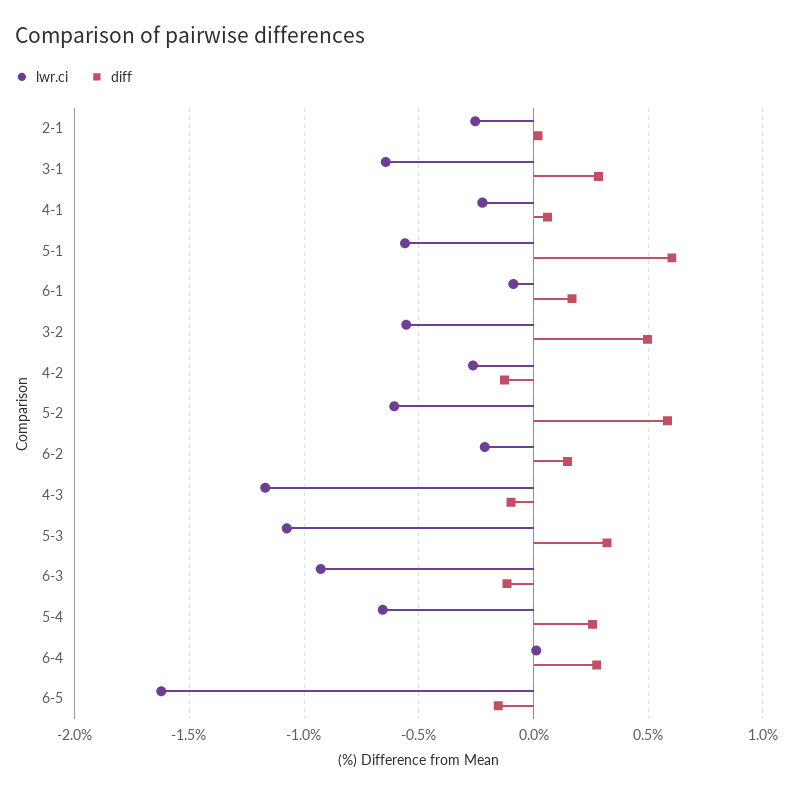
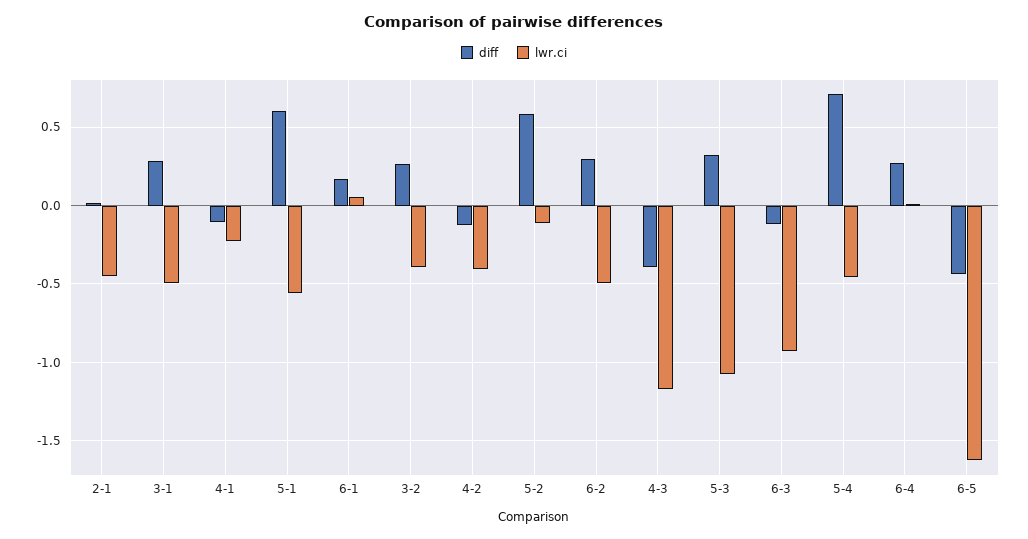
lwr.ci, 2-1: -0.25 -> -0.45
lwr.ci, 3-1: -0.65 -> -0.5
diff, 4-1: 0.05 -> -0.1
lwr.ci, 6-1: -0.1 -> 0.05
lwr.ci, 3-2: -0.55 -> -0.4
diff, 3-2: 0.5 -> 0.25
lwr.ci, 4-2: -0.25 -> -0.4
lwr.ci, 5-2: -0.6 -> -0.1
lwr.ci, 6-2: -0.2 -> -0.5
diff, 6-2: 0.15 -> 0.3
diff, 4-3: -0.1 -> -0.4
lwr.ci, 5-4: -0.65 -> -0.45
diff, 5-4: 0.25 -> 0.7
diff, 6-5: -0.15 -> -0.45

